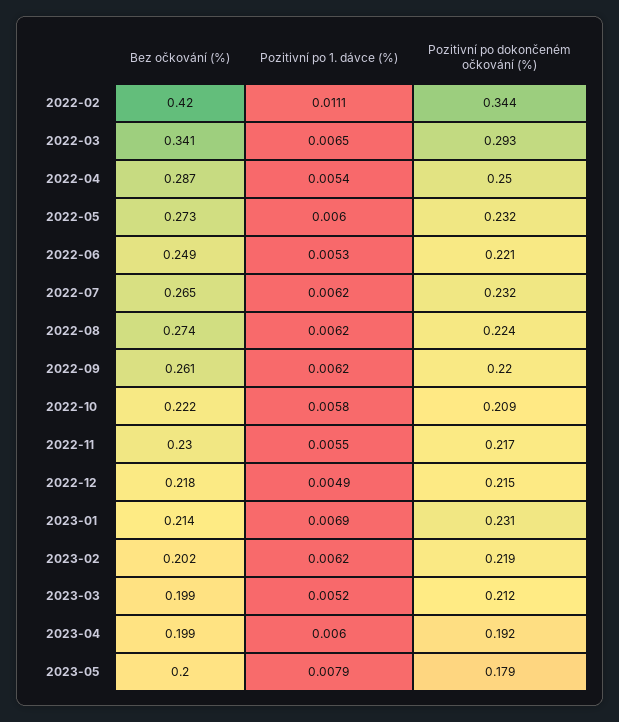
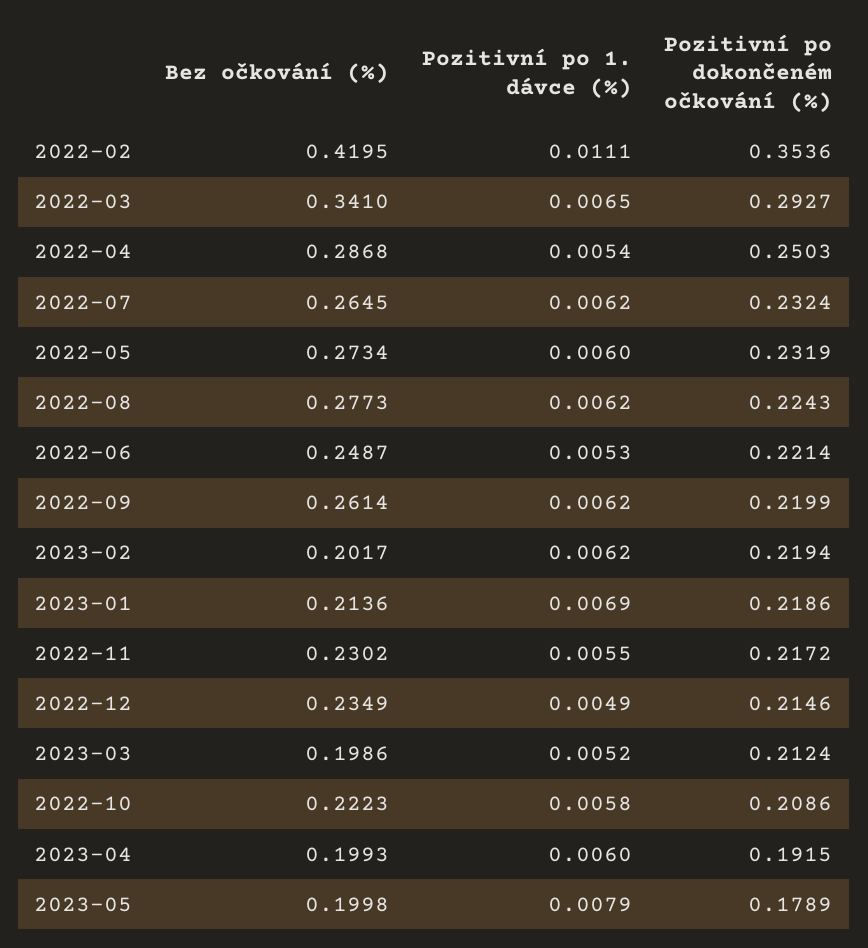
Pozitivní po dokončeném očkování (%), 2022-02: 0.344 -> 0.3536
Bez očkování (%), 2022-08: 0.274 -> 0.2773
Bez očkování (%), 2022-12: 0.218 -> 0.2349
Pozitivní po dokončeném očkování (%), 2023-01: 0.231 -> 0.2186

